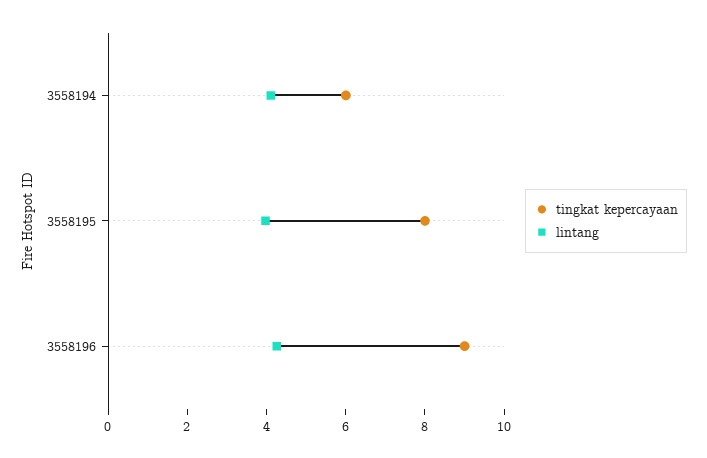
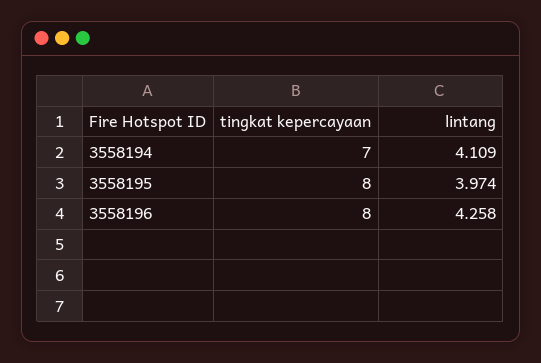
tingkat kepercayaan, 3558194: 6 -> 7
tingkat kepercayaan, 3558196: 9 -> 8

